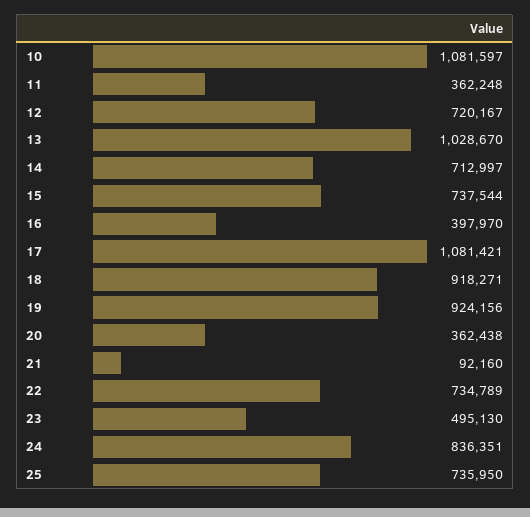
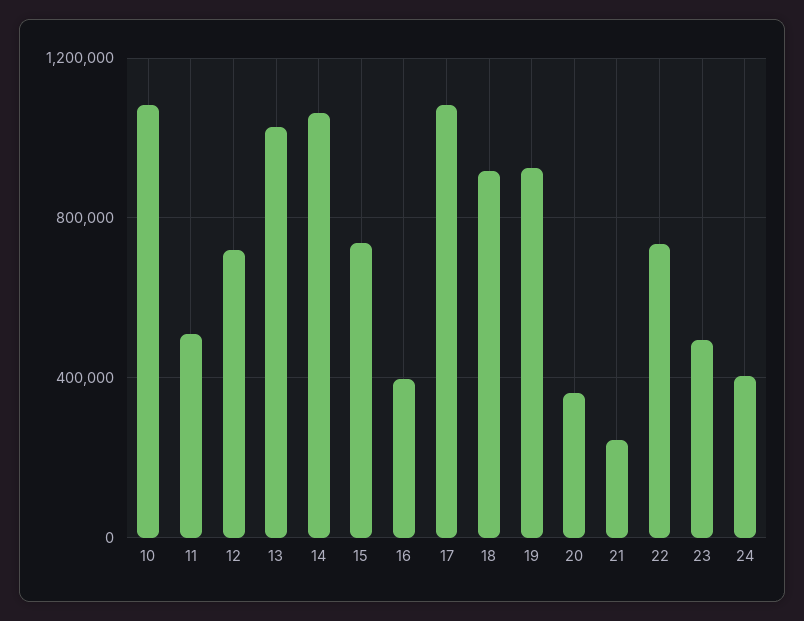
11: 362248 -> 500000
14: 712997 -> 1050000
21: 92160 -> 250000
24: 836351 -> 400000
25: 735950 -> none

